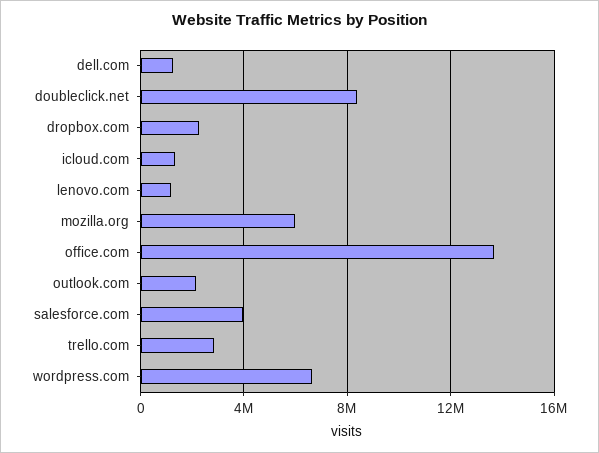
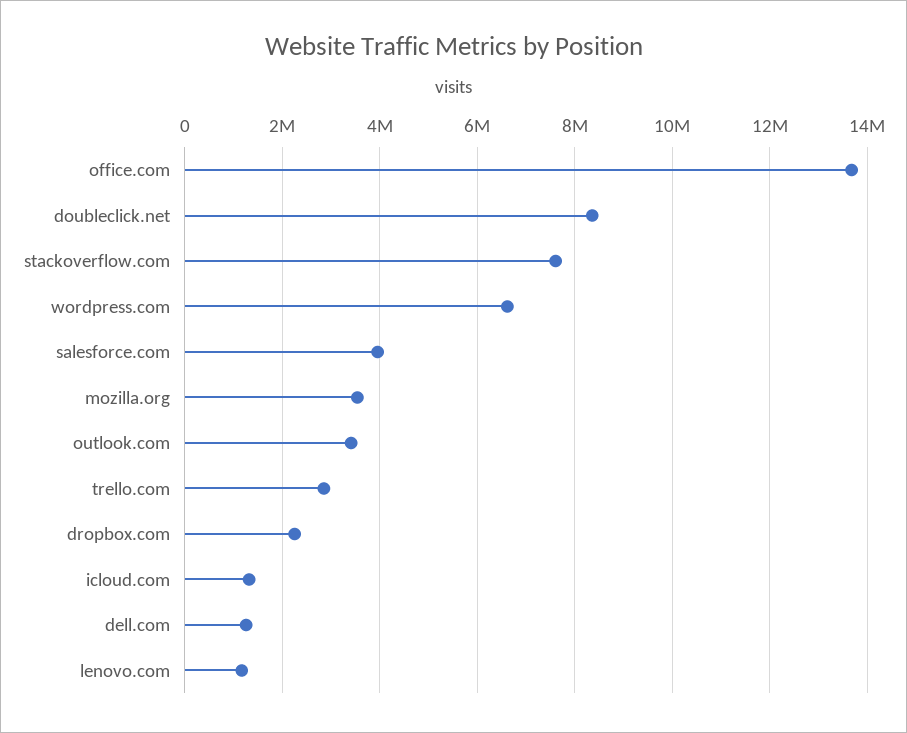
mozilla.org: 6000000 -> 3600000
outlook.com: 2000000 -> 3400000
stackoverflow.com: none -> 7600000

